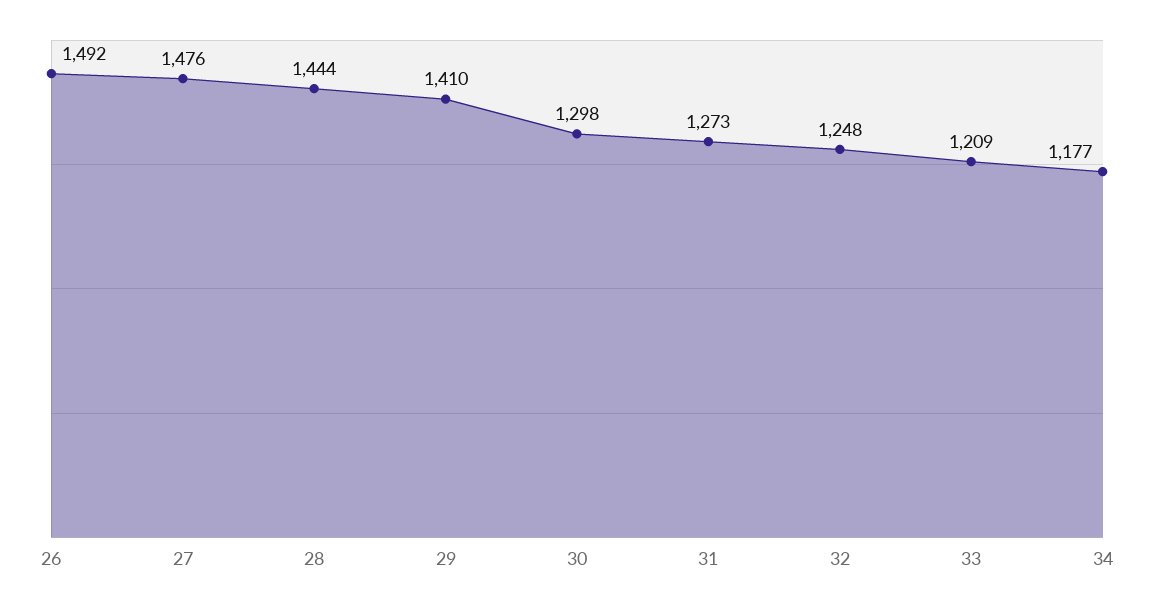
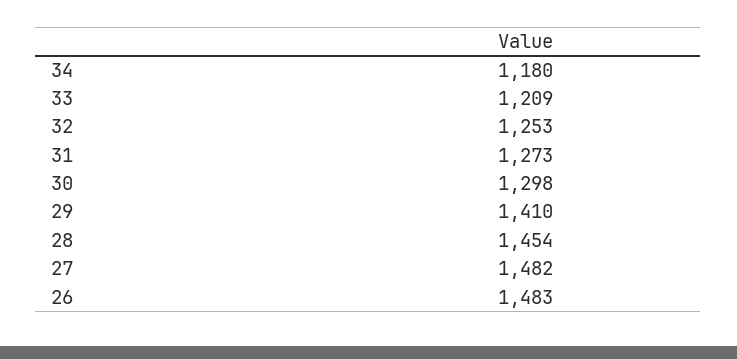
26: 1492 -> 1483
27: 1476 -> 1482
28: 1444 -> 1454
32: 1248 -> 1253
34: 1177 -> 1180

